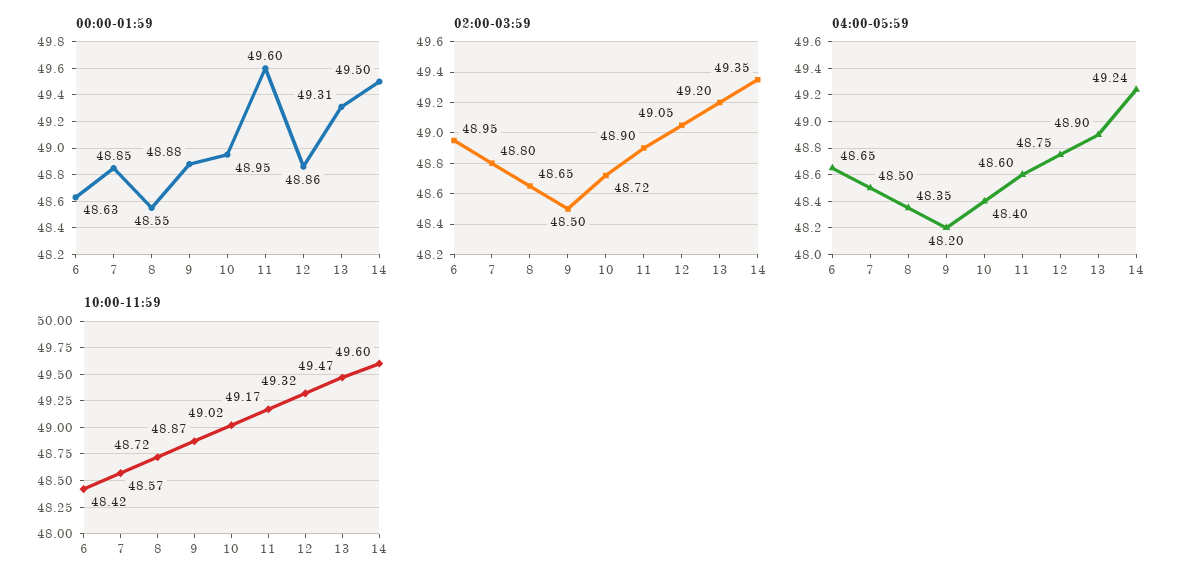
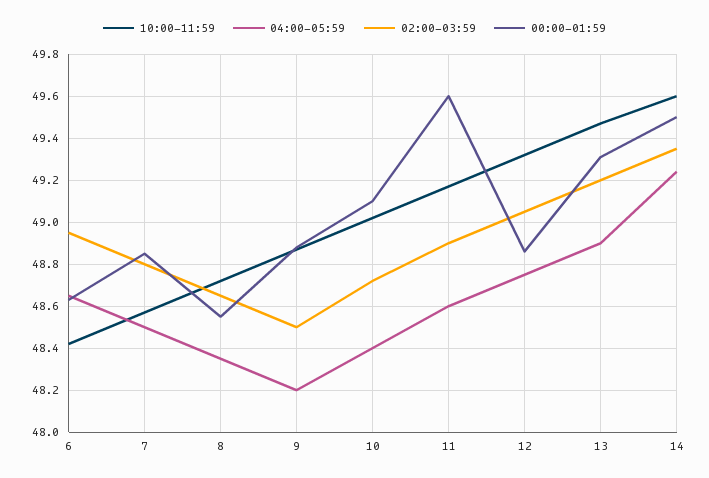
00:00-01:59, 10: 48.95 -> 49.1

